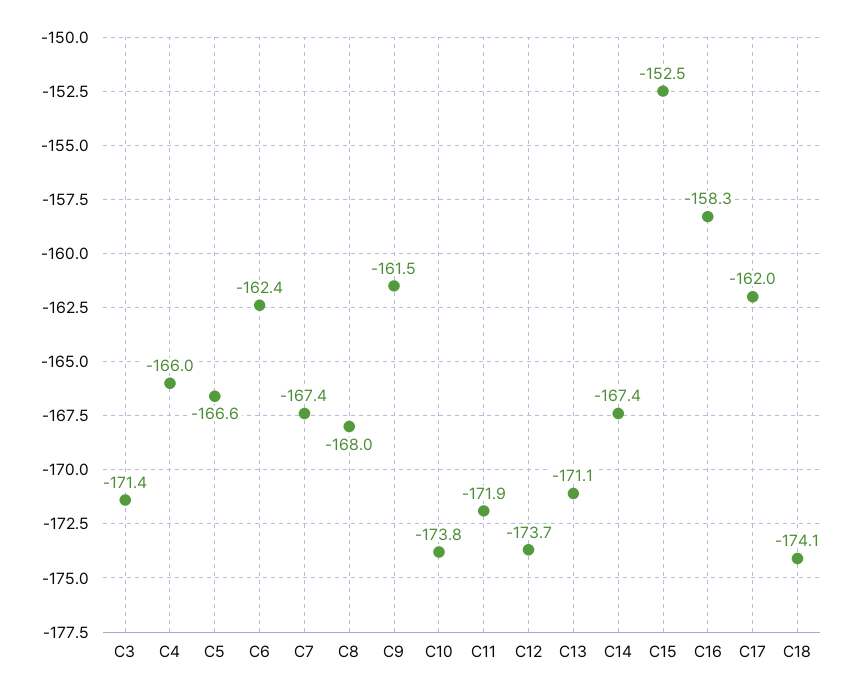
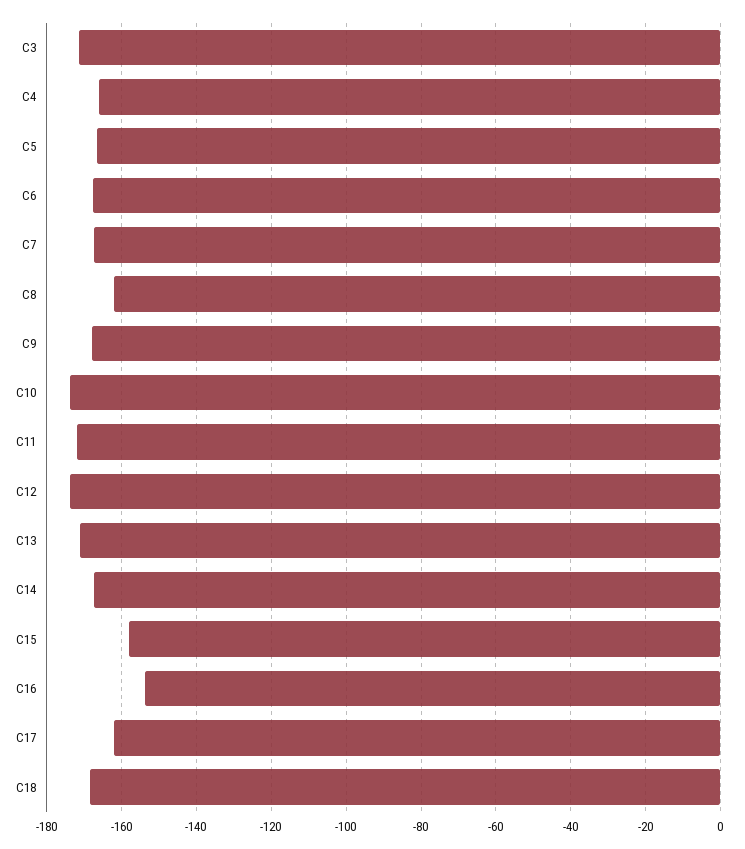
C6: -162.4 -> -168
C8: -168 -> -162
C9: -161.5 -> -168
C15: -152.5 -> -158
C16: -158.3 -> -154
C18: -174.1 -> -168

